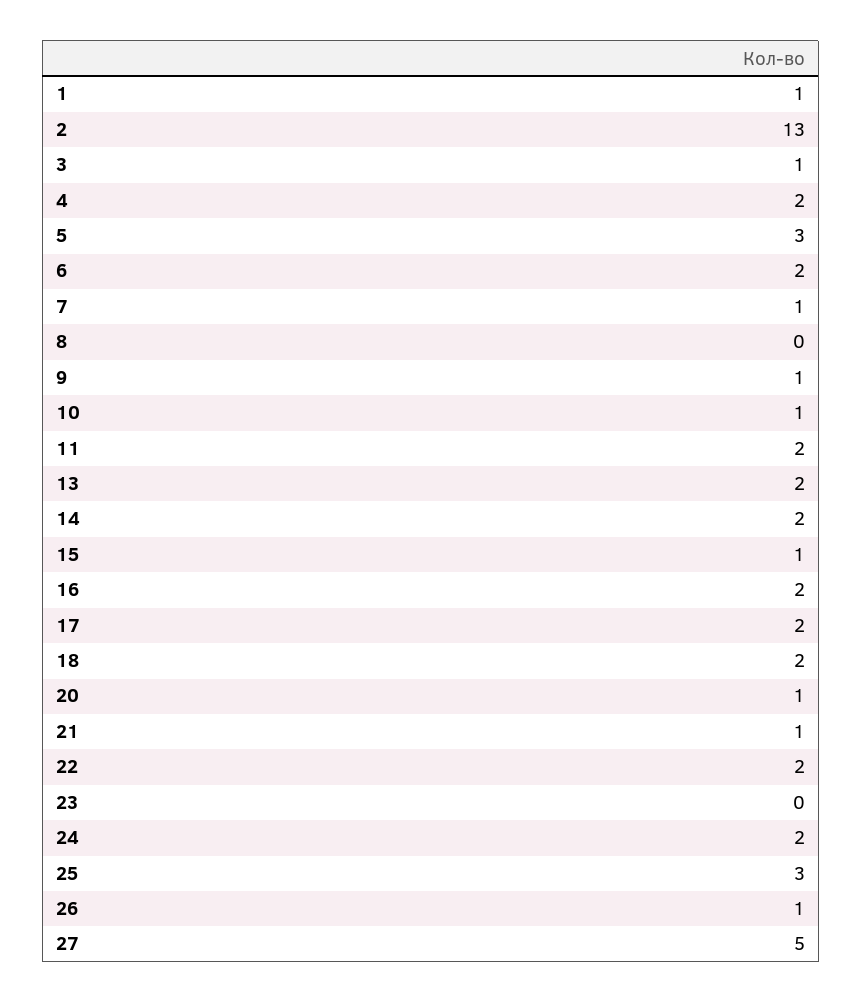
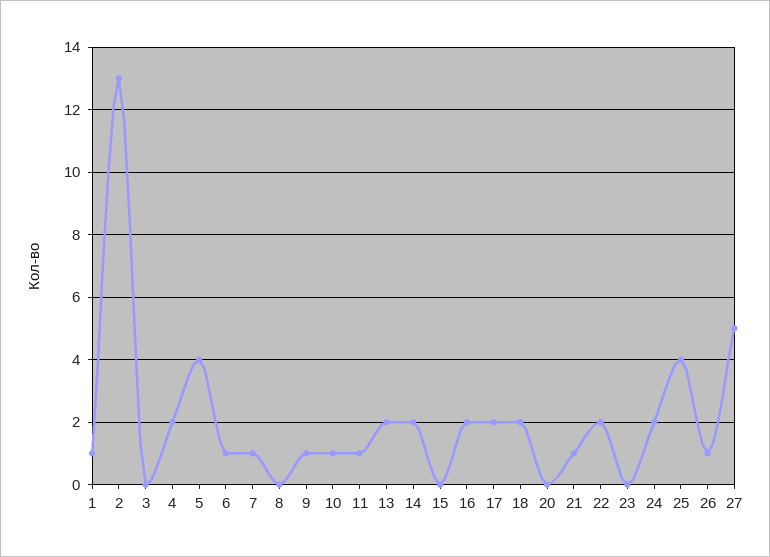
3: 1 -> 0
5: 3 -> 4
6: 2 -> 1
11: 2 -> 1
15: 1 -> 0
20: 1 -> 0
25: 3 -> 4

